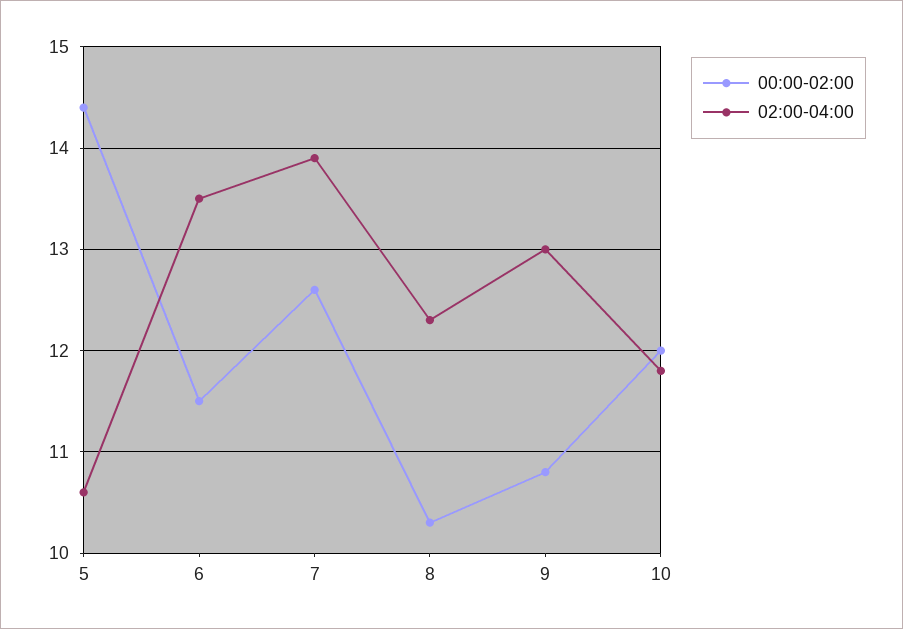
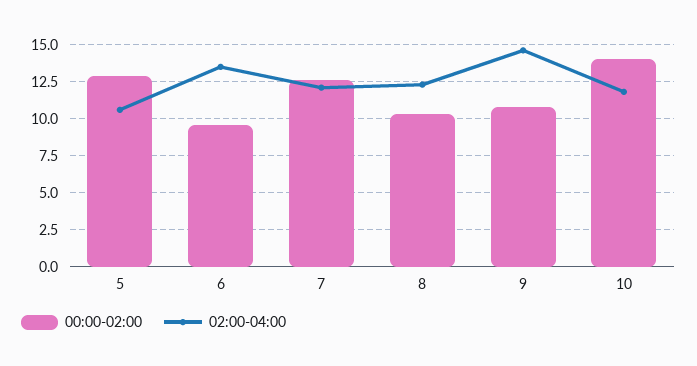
00:00-02:00, 5: 14.4 -> 13
00:00-02:00, 6: 11.5 -> 9.5
02:00-04:00, 7: 13.9 -> 12
02:00-04:00, 9: 13 -> 14.5
00:00-02:00, 10: 12 -> 14

